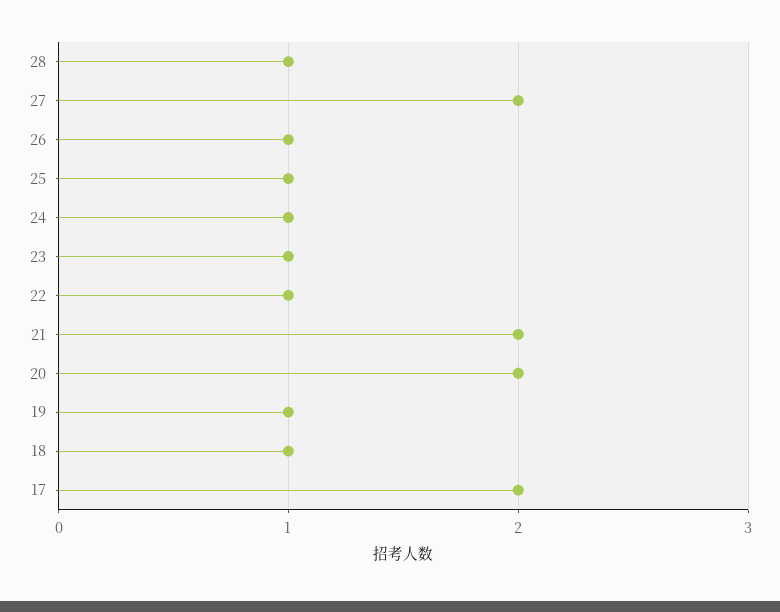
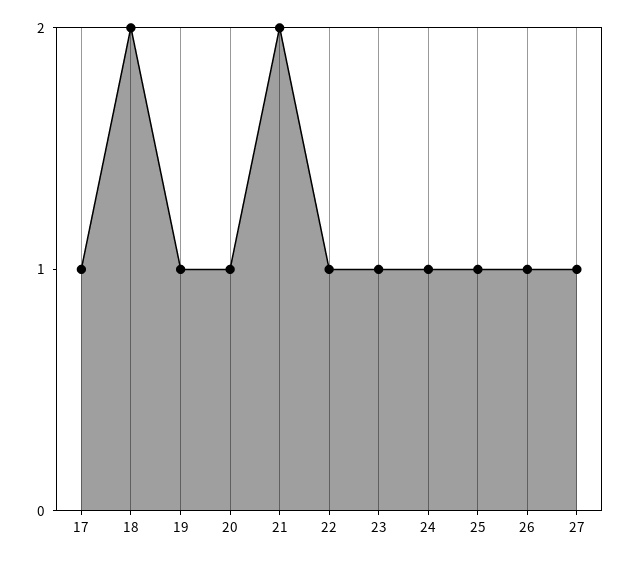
28: 1 -> none
27: 2 -> 1
20: 2 -> 1
18: 1 -> 2
17: 2 -> 1

